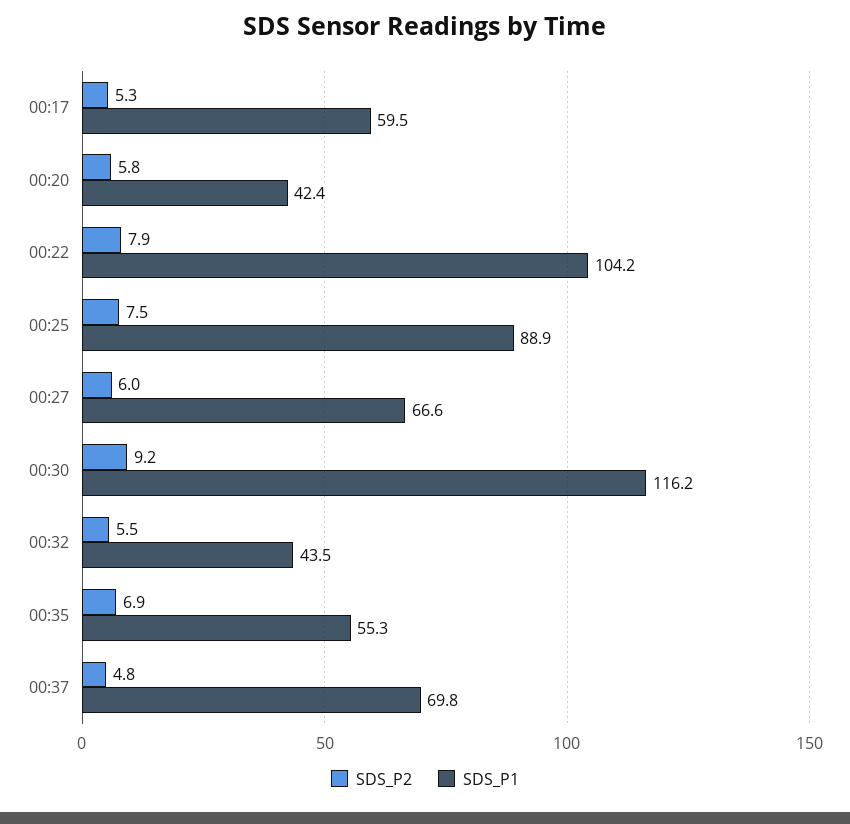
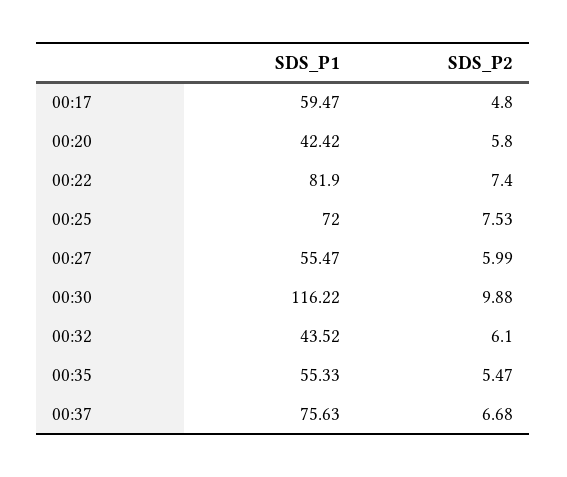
SDS_P2, 00:17: 5.3 -> 4.8
SDS_P2, 00:22: 7.9 -> 7.4
SDS_P1, 00:22: 104.2 -> 81.9
SDS_P1, 00:25: 88.9 -> 72
SDS_P1, 00:27: 66.6 -> 55.47
SDS_P2, 00:30: 9.2 -> 9.88
SDS_P2, 00:32: 5.5 -> 6.1
SDS_P2, 00:35: 6.9 -> 5.47
SDS_P2, 00:37: 4.8 -> 6.68
SDS_P1, 00:37: 69.8 -> 75.63

